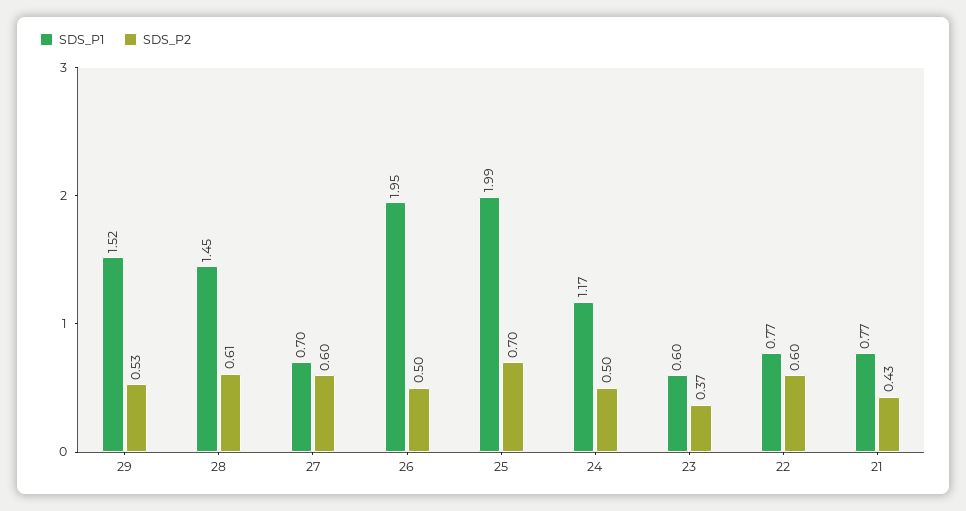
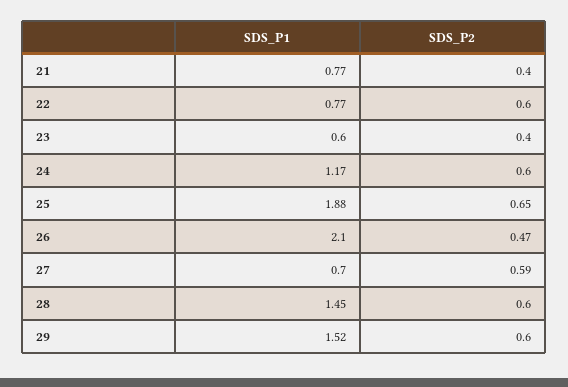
SDS_P2, 29: 0.53 -> 0.6
SDS_P2, 28: 0.61 -> 0.6
SDS_P2, 27: 0.6 -> 0.59
SDS_P1, 26: 1.95 -> 2.1
SDS_P2, 26: 0.5 -> 0.47
SDS_P1, 25: 1.99 -> 1.88
SDS_P2, 25: 0.7 -> 0.65
SDS_P2, 24: 0.5 -> 0.6
SDS_P2, 23: 0.37 -> 0.4
SDS_P2, 21: 0.43 -> 0.4

